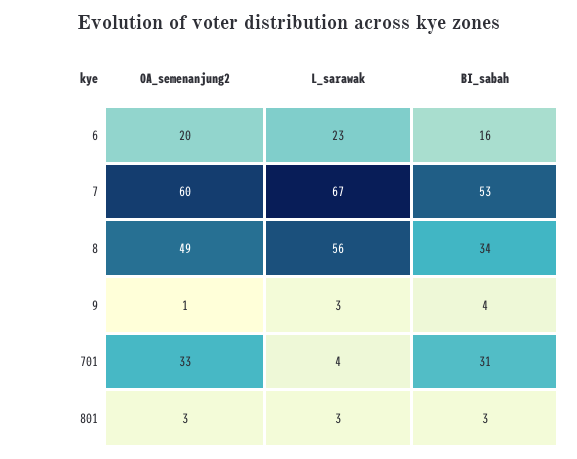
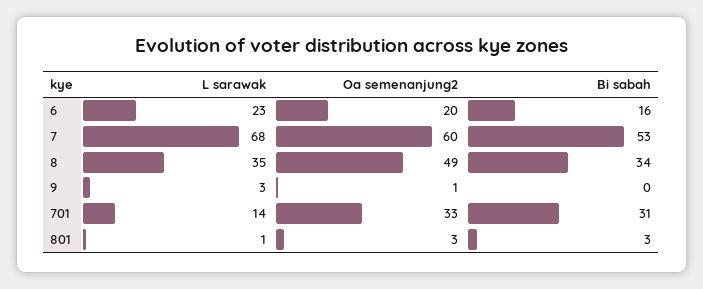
L_sarawak, 7: 67 -> 68
L_sarawak, 8: 56 -> 35
BI_sabah, 9: 4 -> 0
L_sarawak, 701: 4 -> 14
L_sarawak, 801: 3 -> 1

